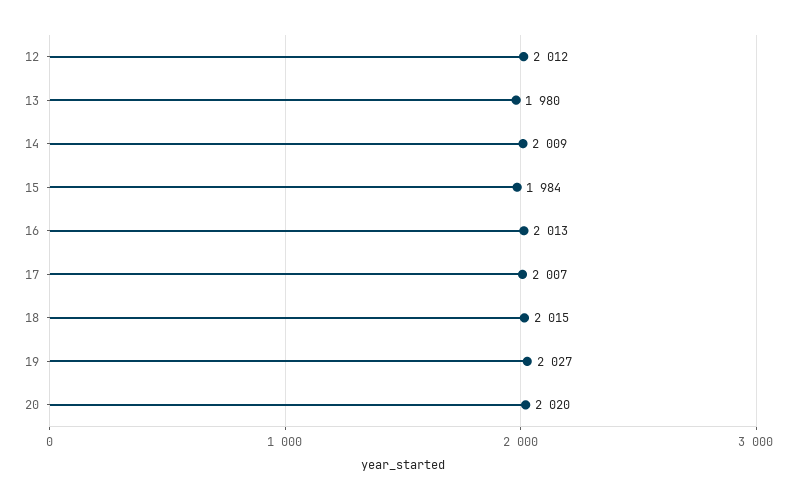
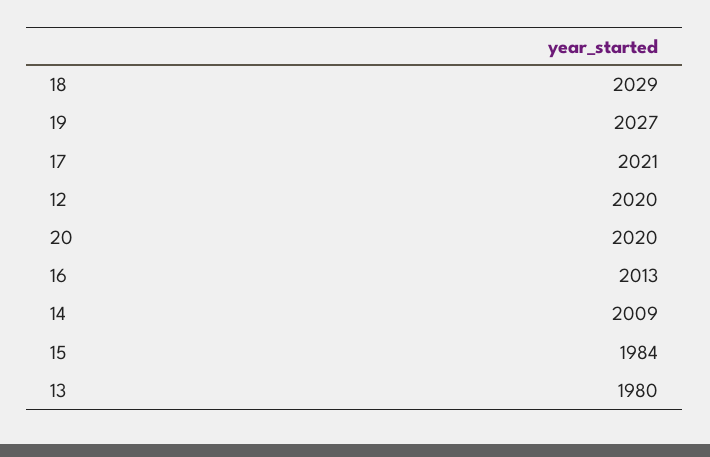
12: 2012 -> 2020
17: 2007 -> 2021
18: 2015 -> 2029

